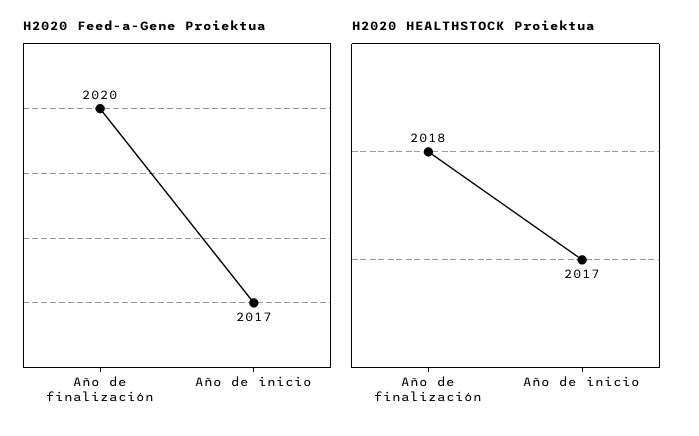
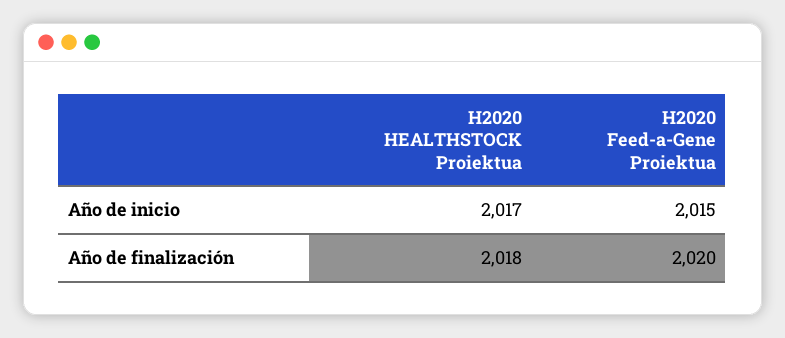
H2020 Feed-a-Gene Proiektua, Año de inicio: 2017 -> 2015

